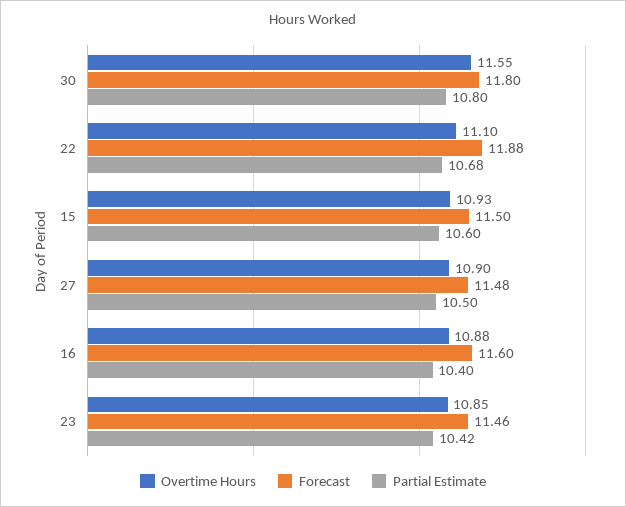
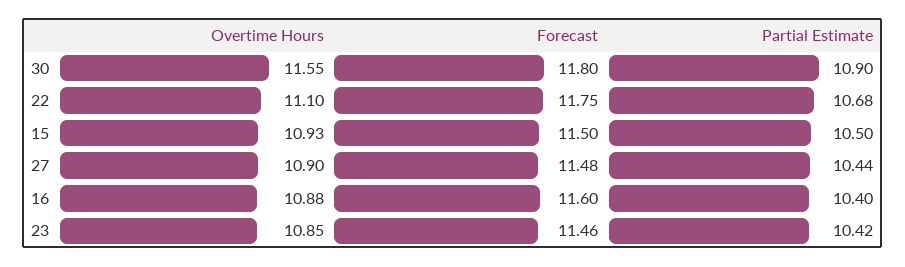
Partial Estimate, 30: 10.8 -> 10.9
Forecast, 22: 11.88 -> 11.75
Partial Estimate, 15: 10.6 -> 10.5
Partial Estimate, 27: 10.5 -> 10.44

